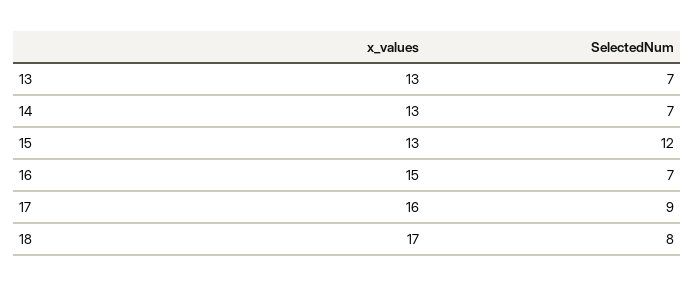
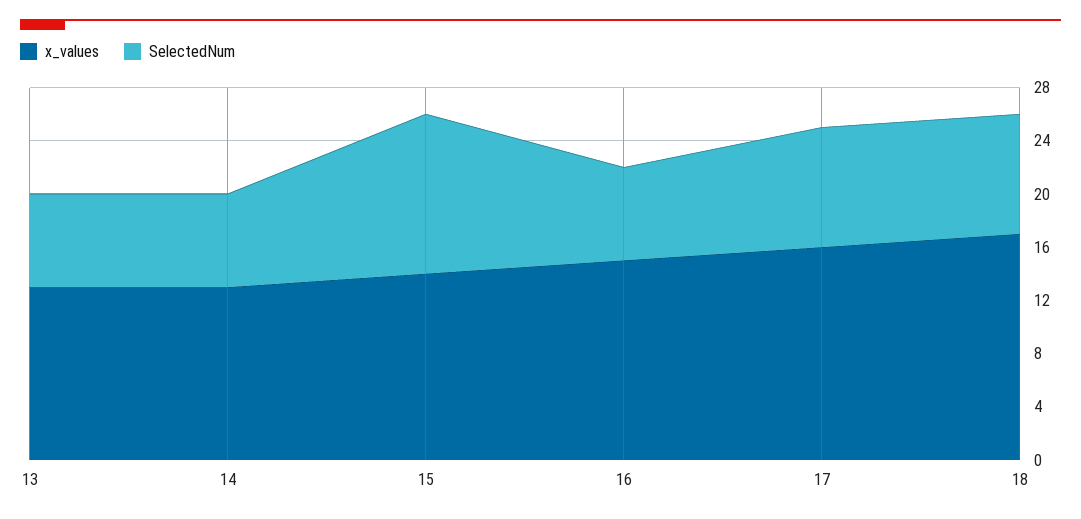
x_values, 15: 13 -> 14
SelectedNum, 18: 8 -> 9

